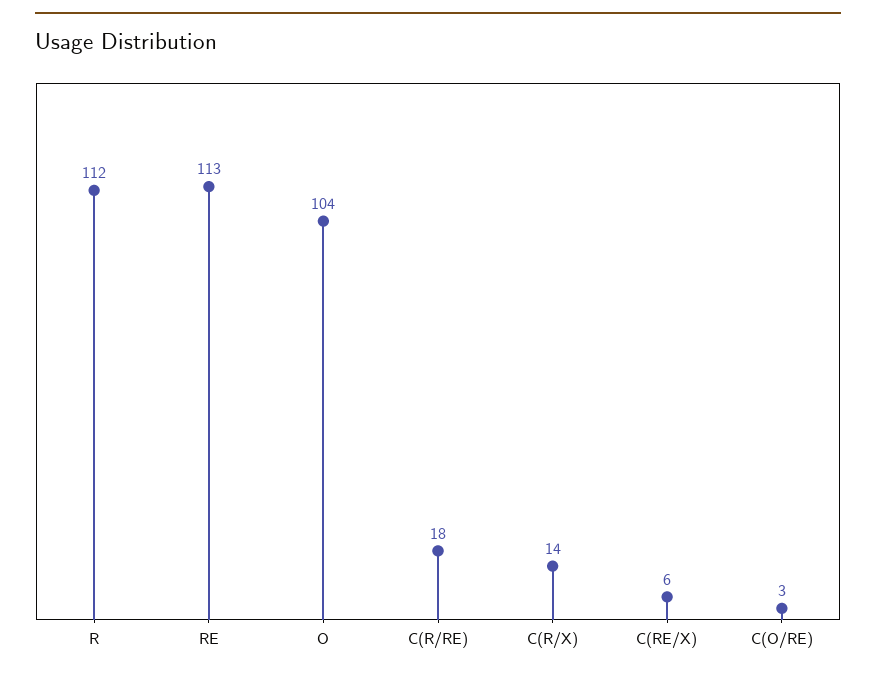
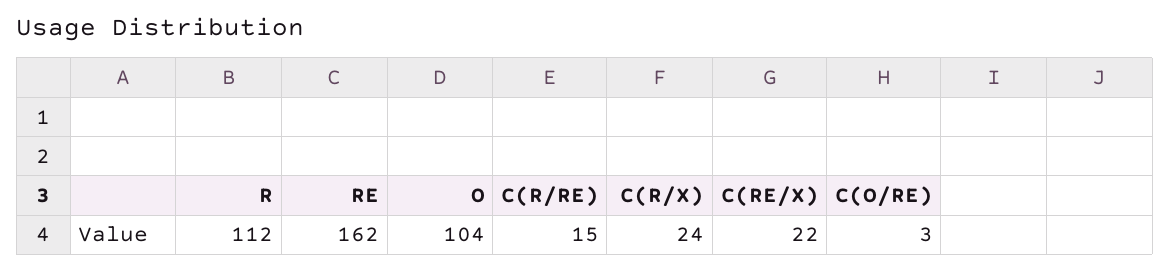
RE: 113 -> 162
C(R/RE): 18 -> 15
C(R/X): 14 -> 24
C(RE/X): 6 -> 22

